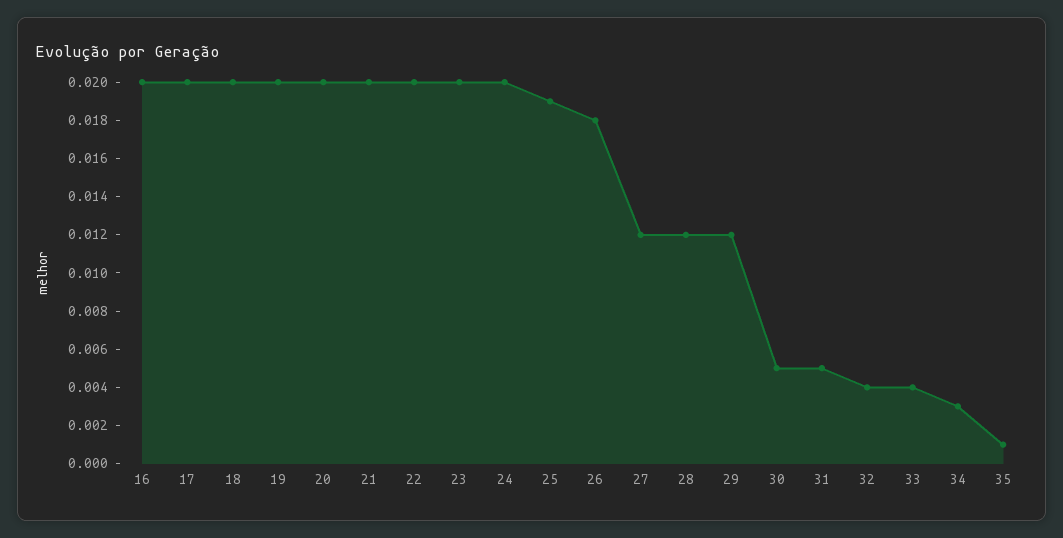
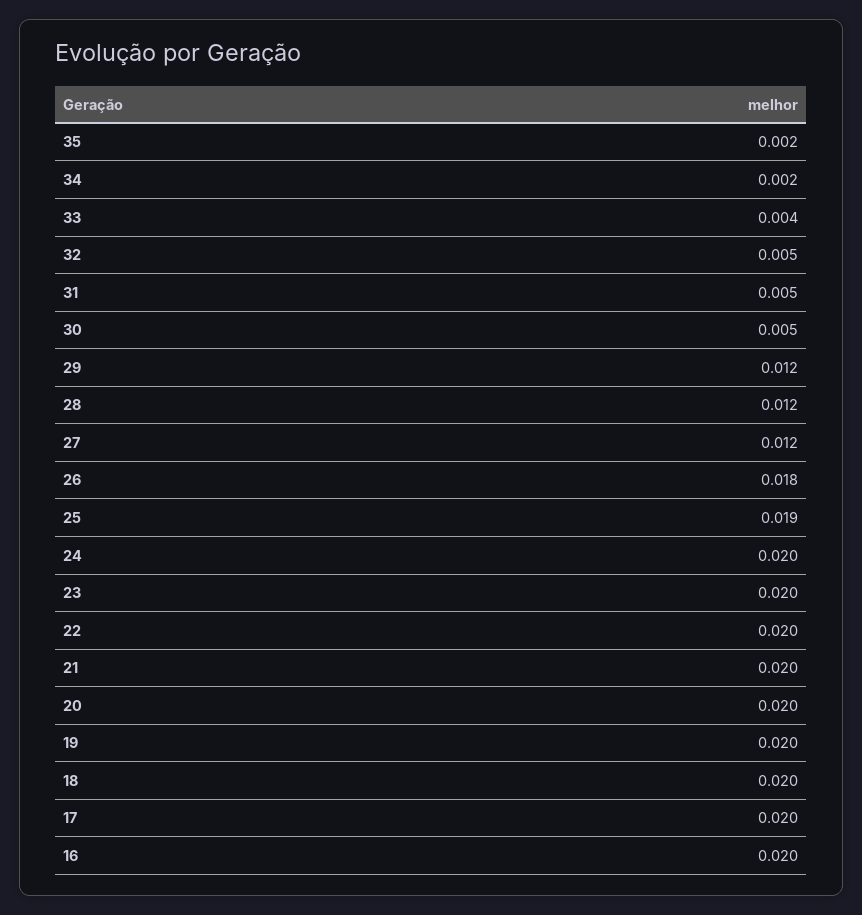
32: 0.004 -> 0.005
34: 0.003 -> 0.002
35: 0.001 -> 0.002

